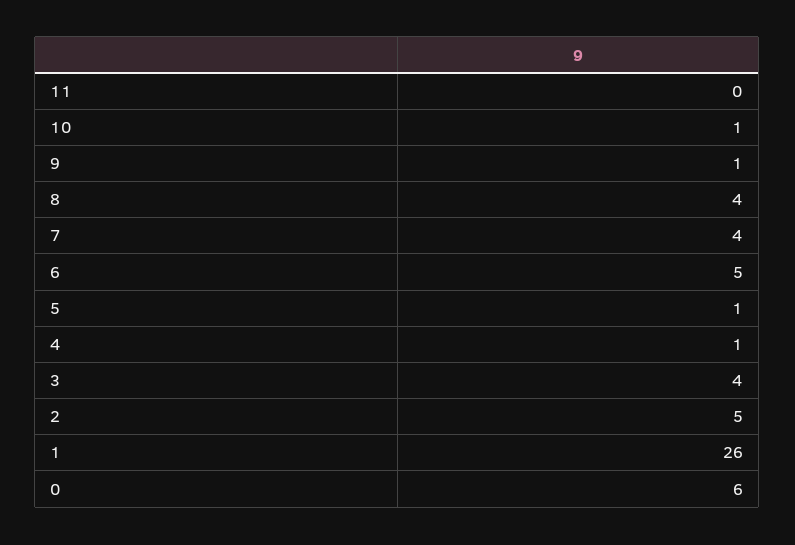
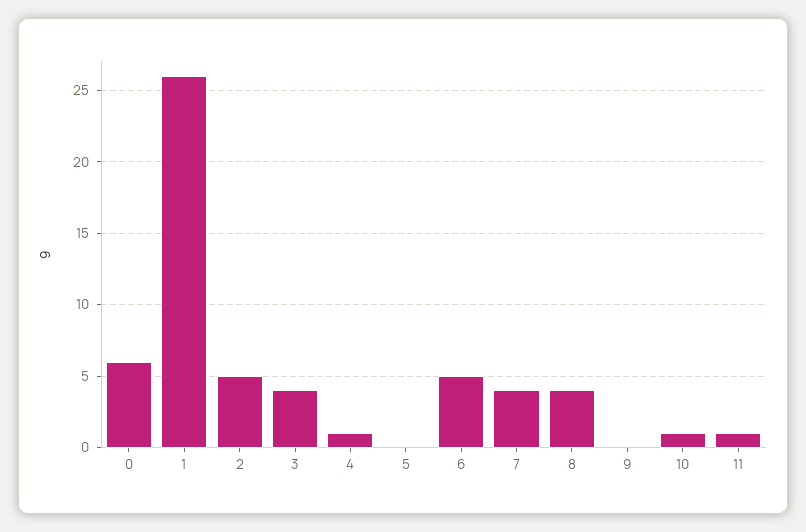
11: 0 -> 1
9: 1 -> 0
5: 1 -> 0

